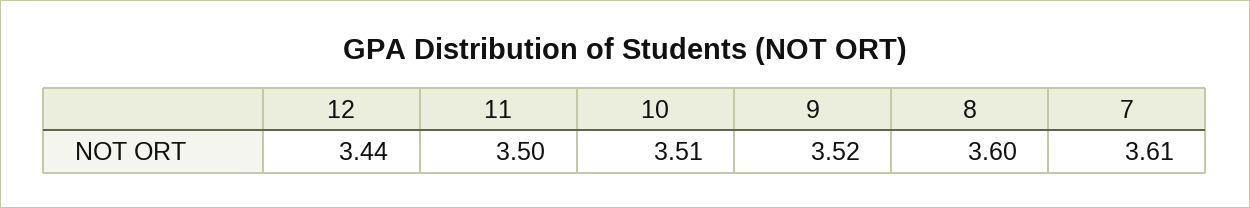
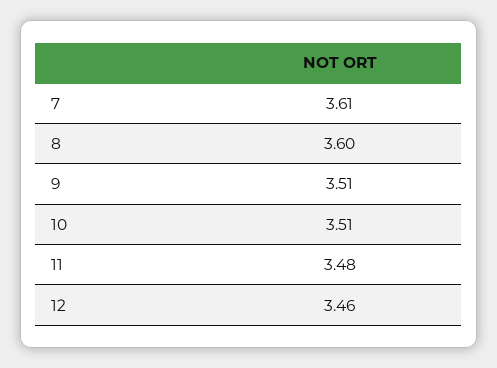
12: 3.44 -> 3.46
11: 3.5 -> 3.48
9: 3.52 -> 3.51

